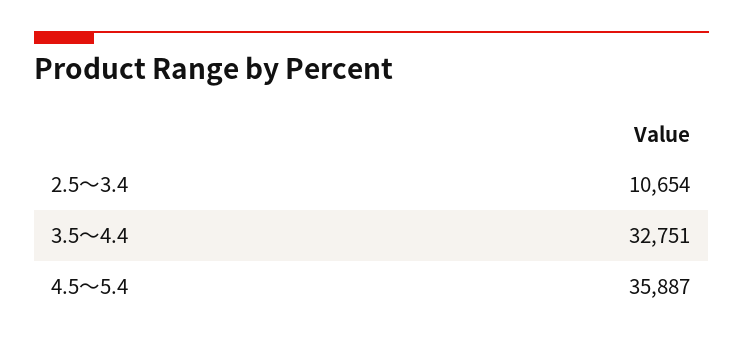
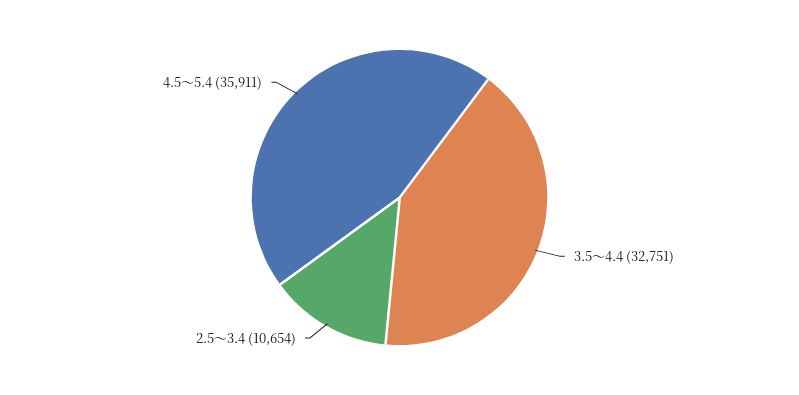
4.5～5.4: 35887 -> 35911

